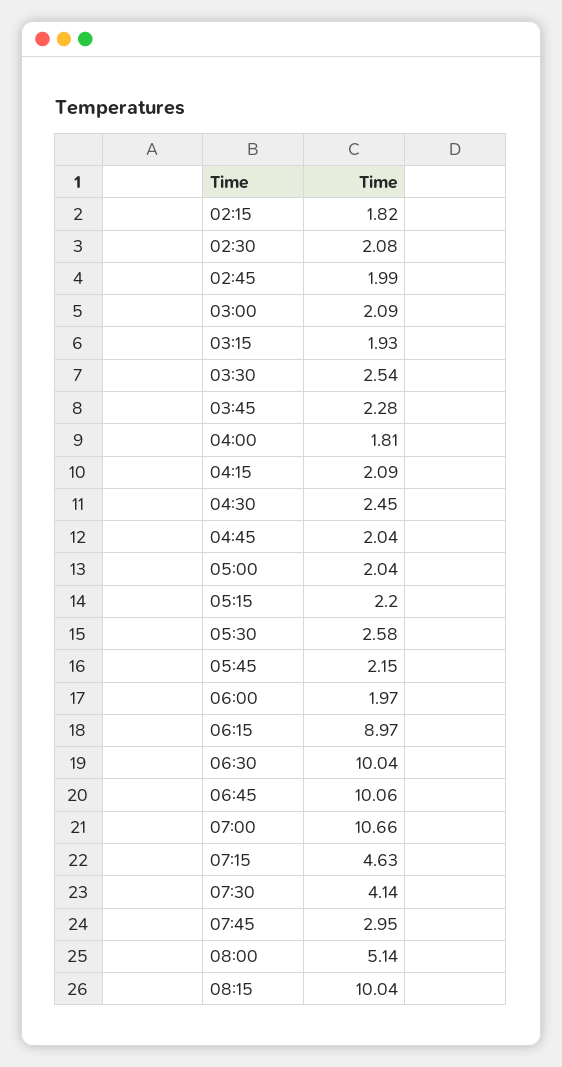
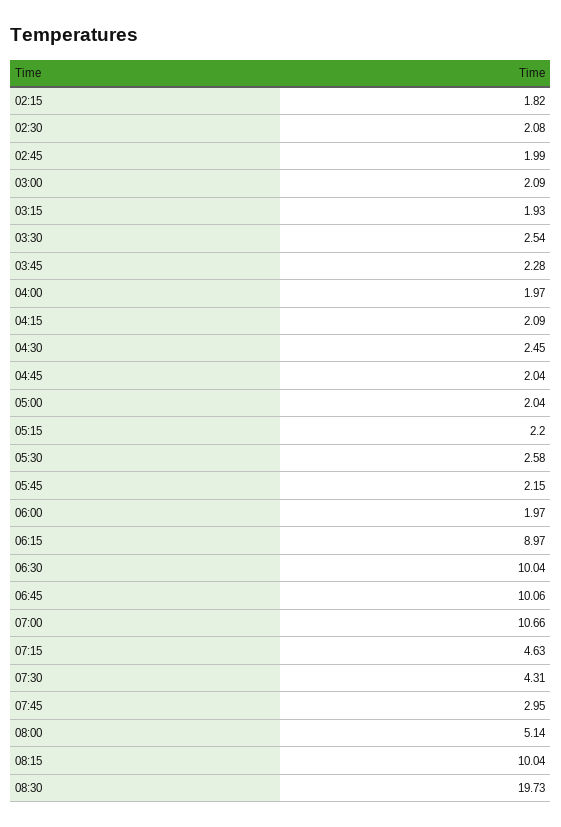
04:00: 1.81 -> 1.97
07:30: 4.14 -> 4.31
08:30: none -> 19.73

